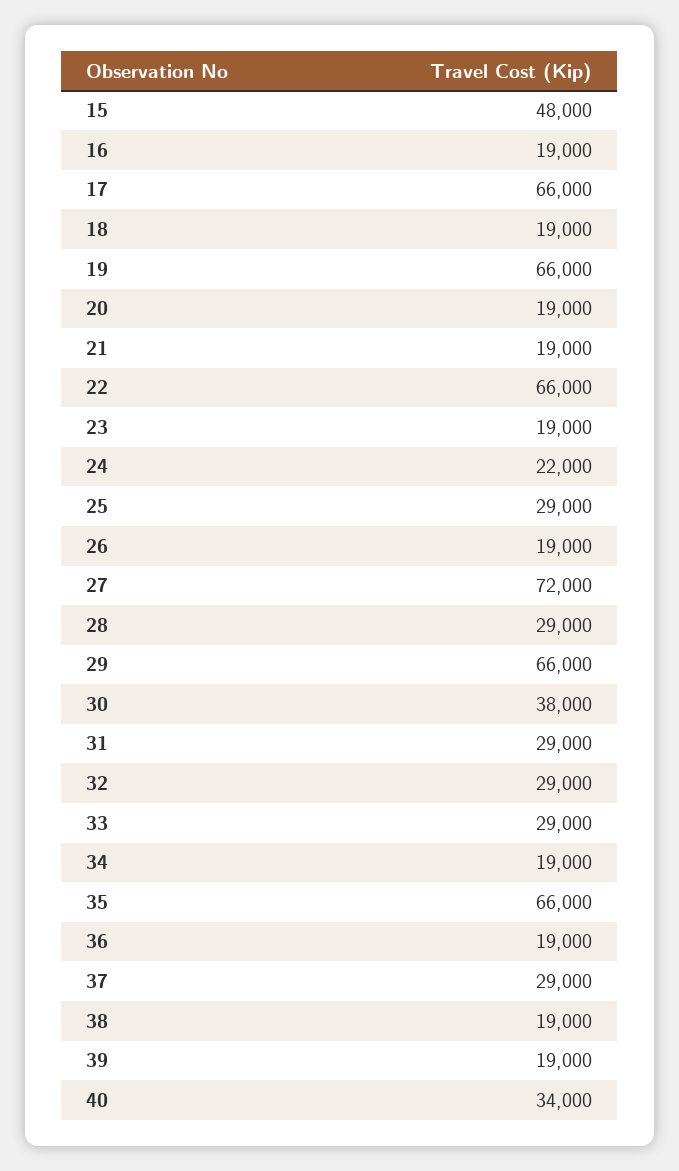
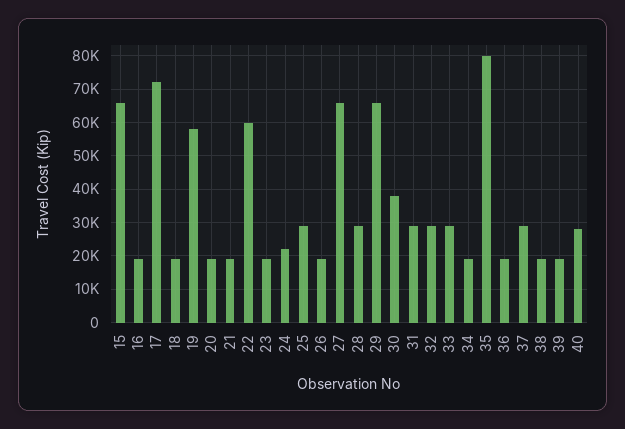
15: 48000 -> 66000
17: 66000 -> 72000
19: 66000 -> 58000
22: 66000 -> 60000
27: 72000 -> 66000
35: 66000 -> 80000
40: 34000 -> 28000

